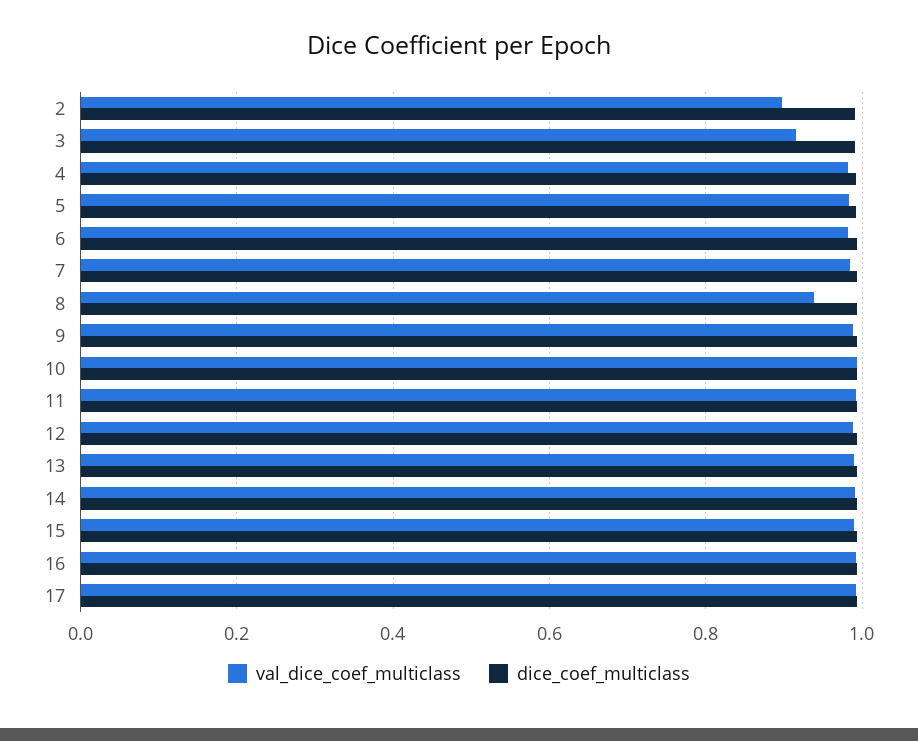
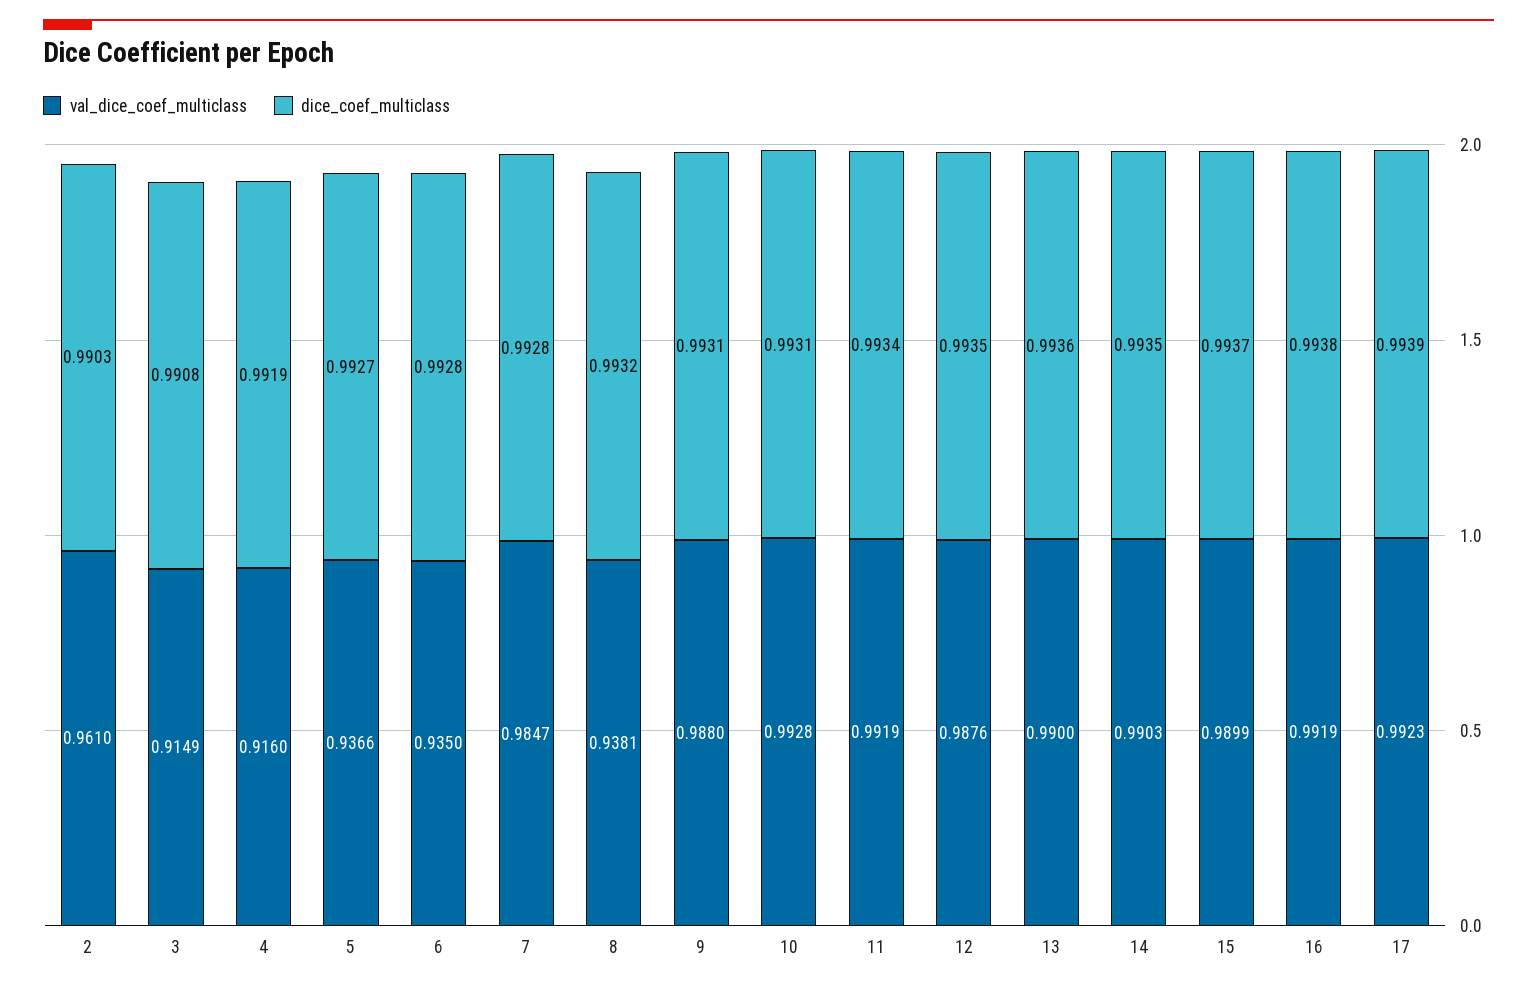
val_dice_coef_multiclass, 2: 0.9 -> 0.961
val_dice_coef_multiclass, 4: 0.98 -> 0.916
val_dice_coef_multiclass, 5: 0.98 -> 0.9366
val_dice_coef_multiclass, 6: 0.98 -> 0.935

